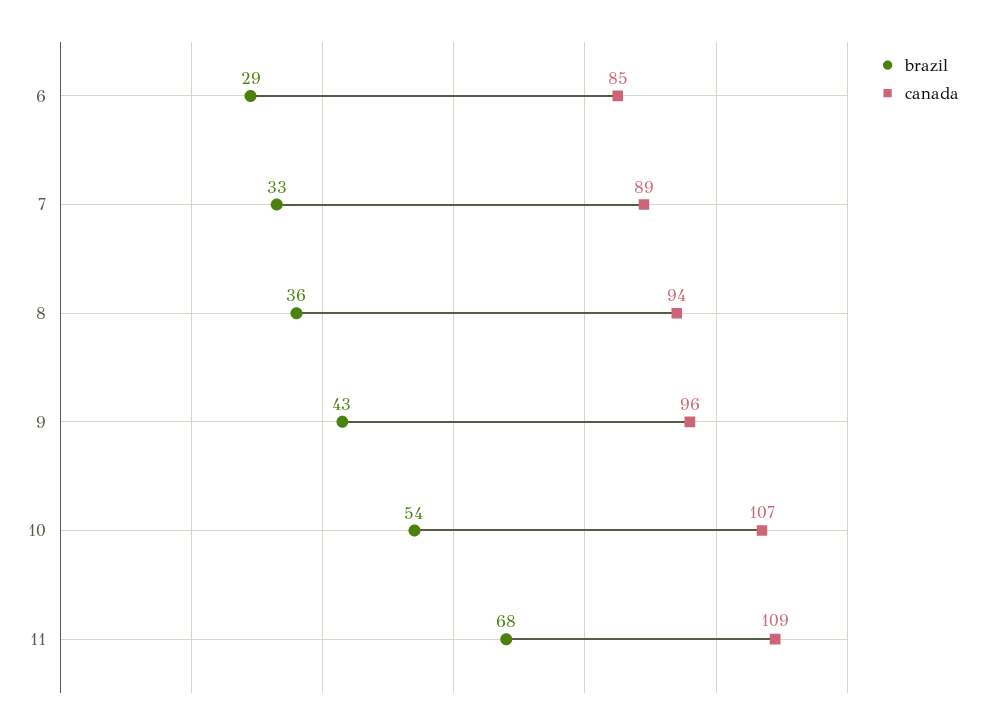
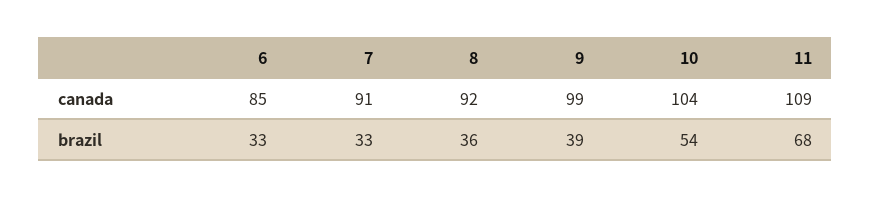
brazil, 6: 29 -> 33
canada, 7: 89 -> 91
canada, 8: 94 -> 92
brazil, 9: 43 -> 39
canada, 9: 96 -> 99
canada, 10: 107 -> 104

